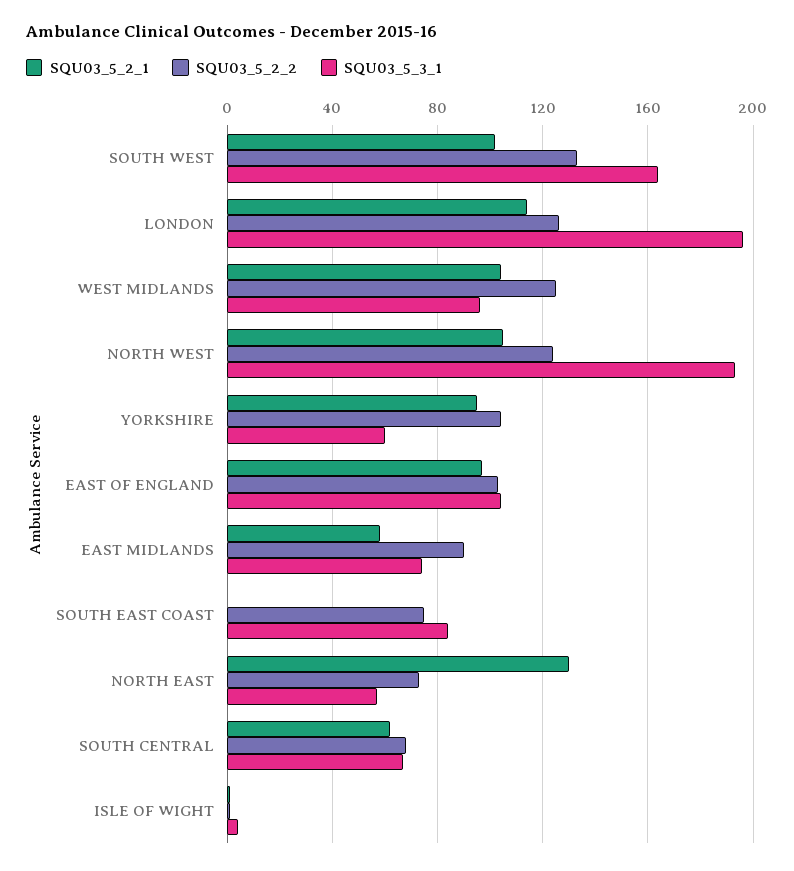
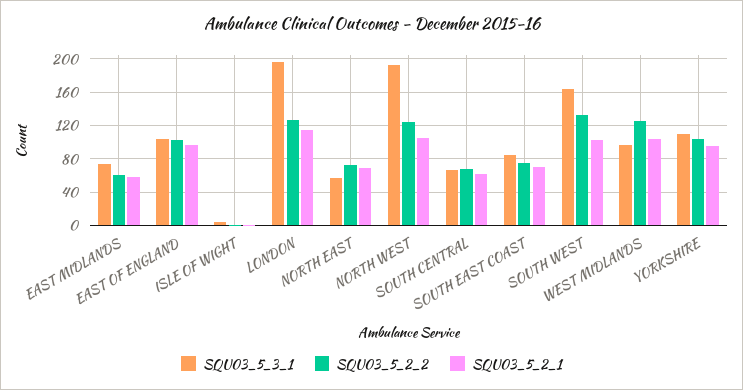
SQU03_5_3_1, YORKSHIRE: 60 -> 110
SQU03_5_2_2, EAST MIDLANDS: 90 -> 60
SQU03_5_2_1, SOUTH EAST COAST: 0 -> 70
SQU03_5_2_1, NORTH EAST: 130 -> 70

